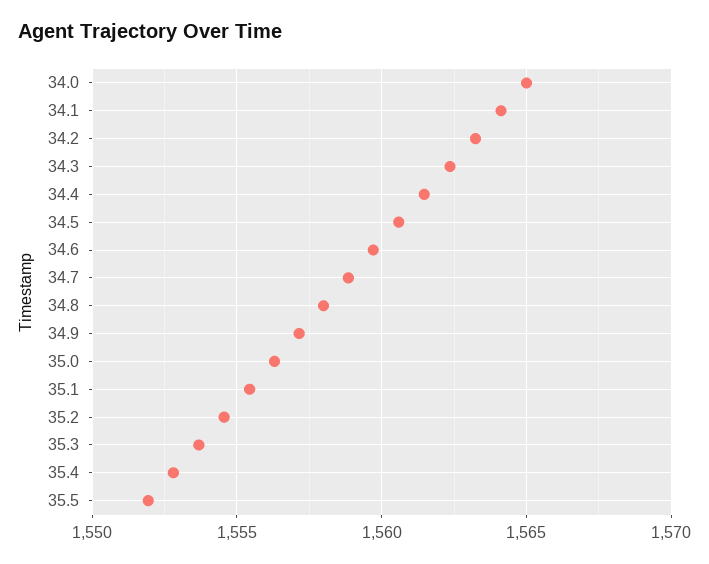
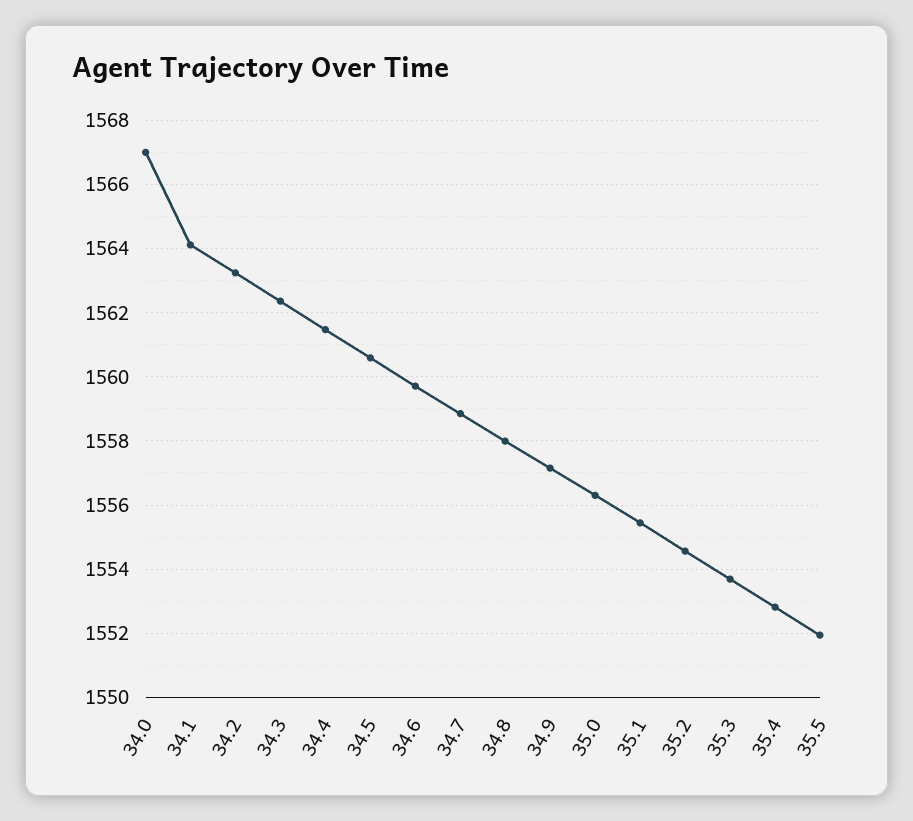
34.0: 1565 -> 1567

